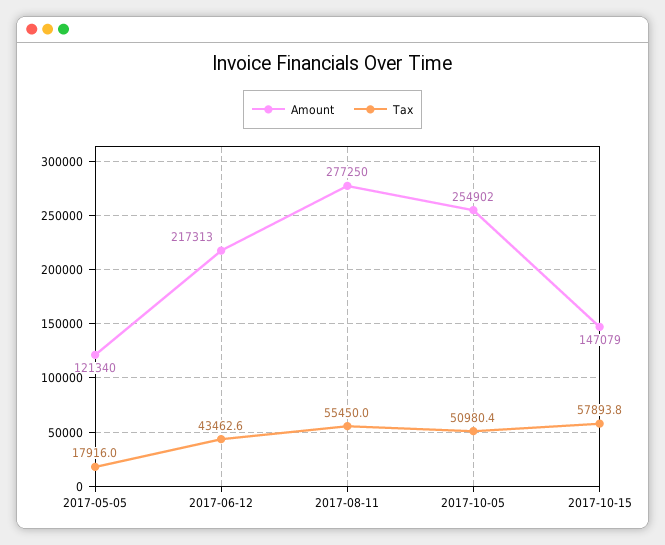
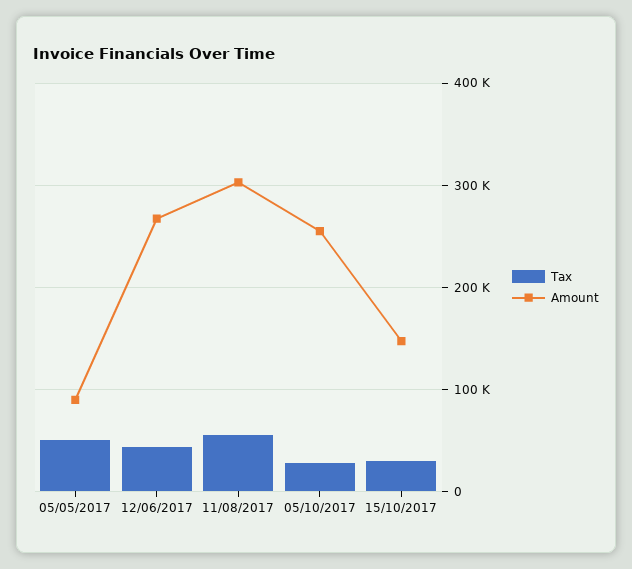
Amount, 2017-05-05: 121340 -> 90000
Tax, 2017-05-05: 17916 -> 50000
Amount, 2017-06-12: 217313 -> 270000
Amount, 2017-08-11: 277250 -> 300000
Tax, 2017-10-05: 50980.4 -> 30000
Tax, 2017-10-15: 57893.8 -> 30000

